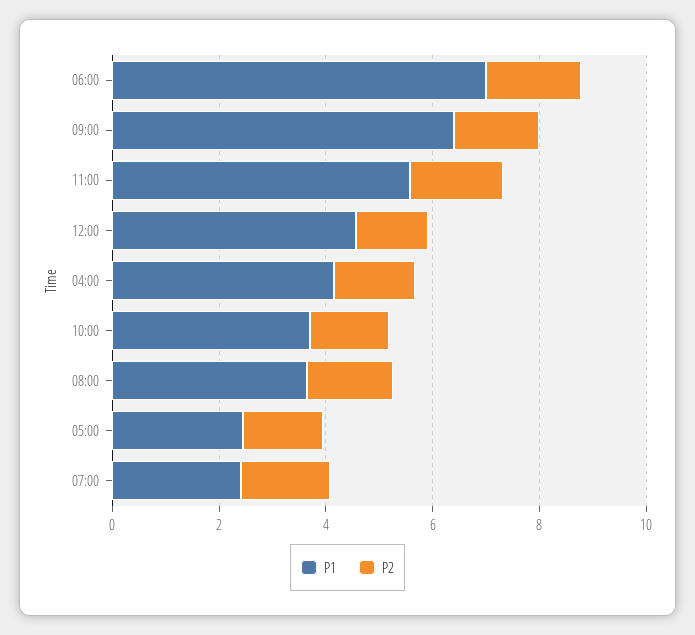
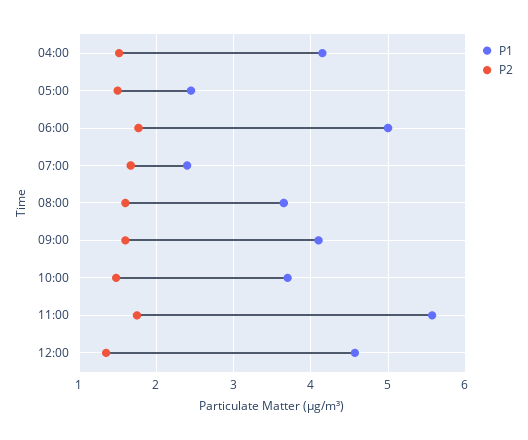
P1, 06:00: 7 -> 5
P1, 09:00: 6.5 -> 4.1

